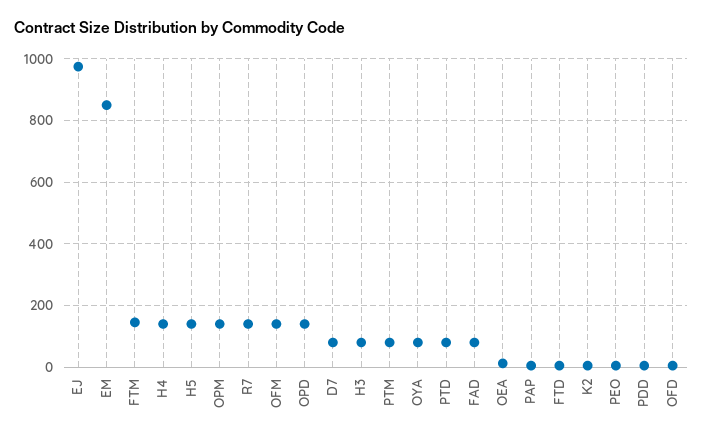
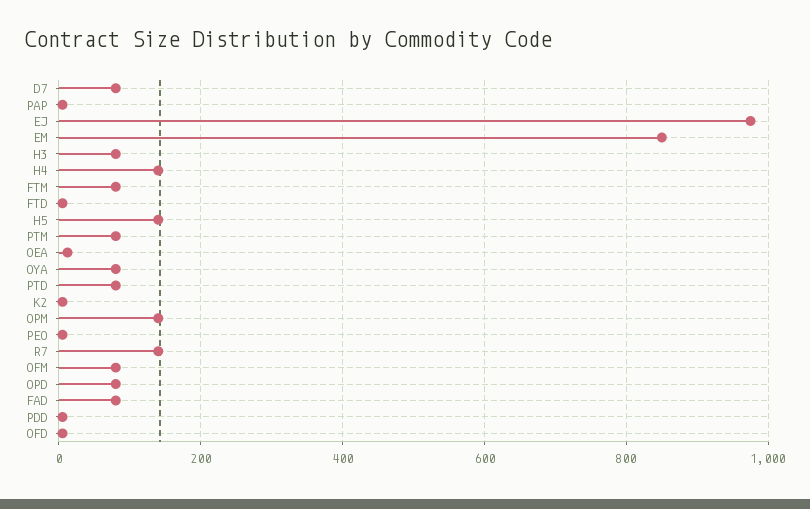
FTM: 140 -> 80
OFM: 140 -> 80
OPD: 140 -> 80

